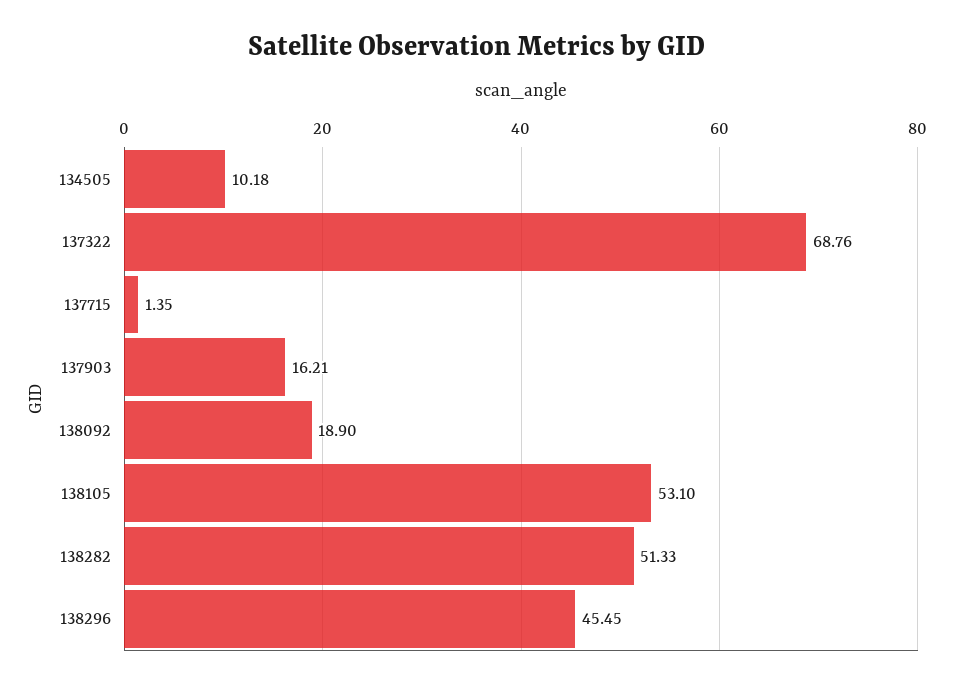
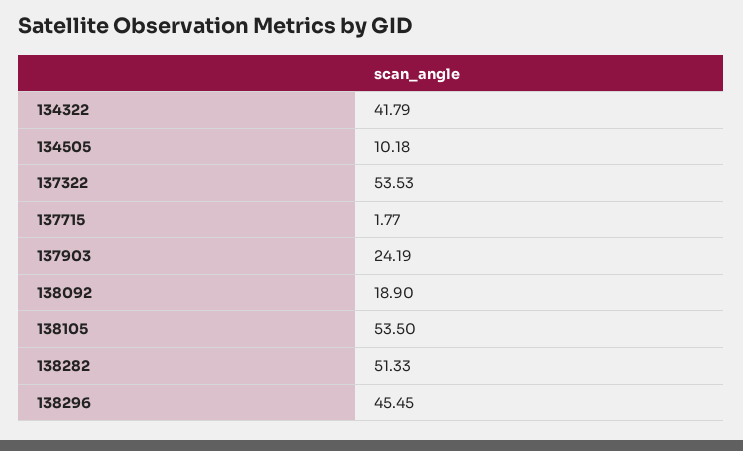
137322: 68.76 -> 53.53
137715: 1.35 -> 1.77
137903: 16.21 -> 24.19
138105: 53.1 -> 53.5
134322: none -> 41.79

